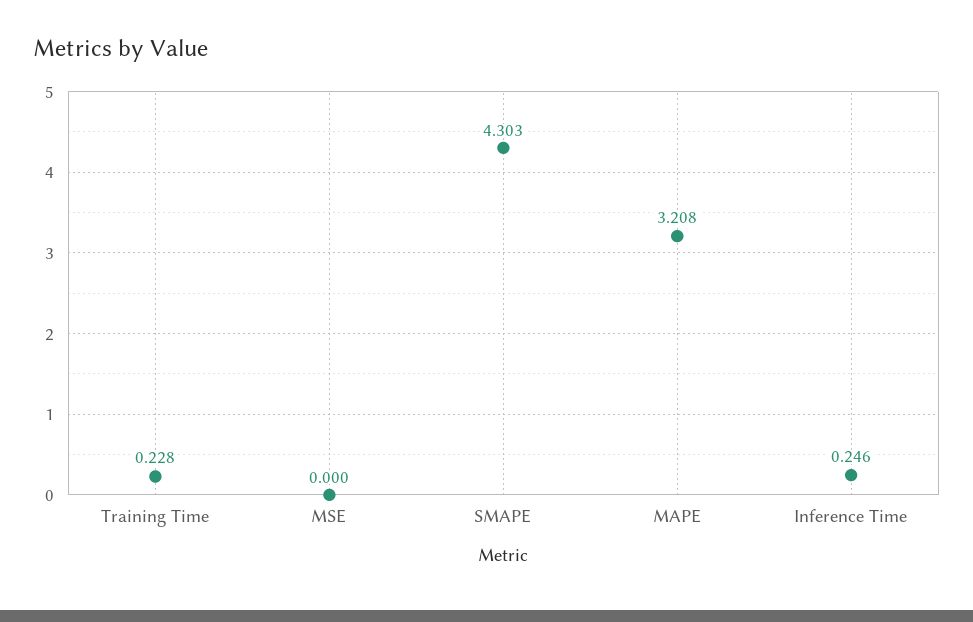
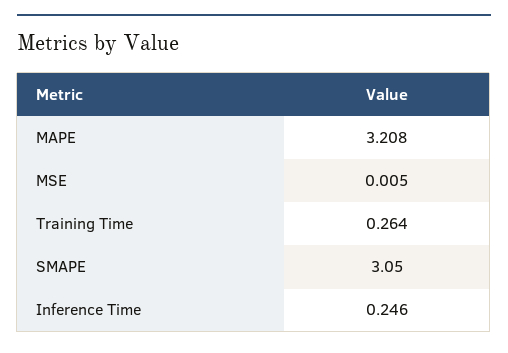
Training Time: 0.228 -> 0.264
MSE: 0 -> 0.005
SMAPE: 4.303 -> 3.05

